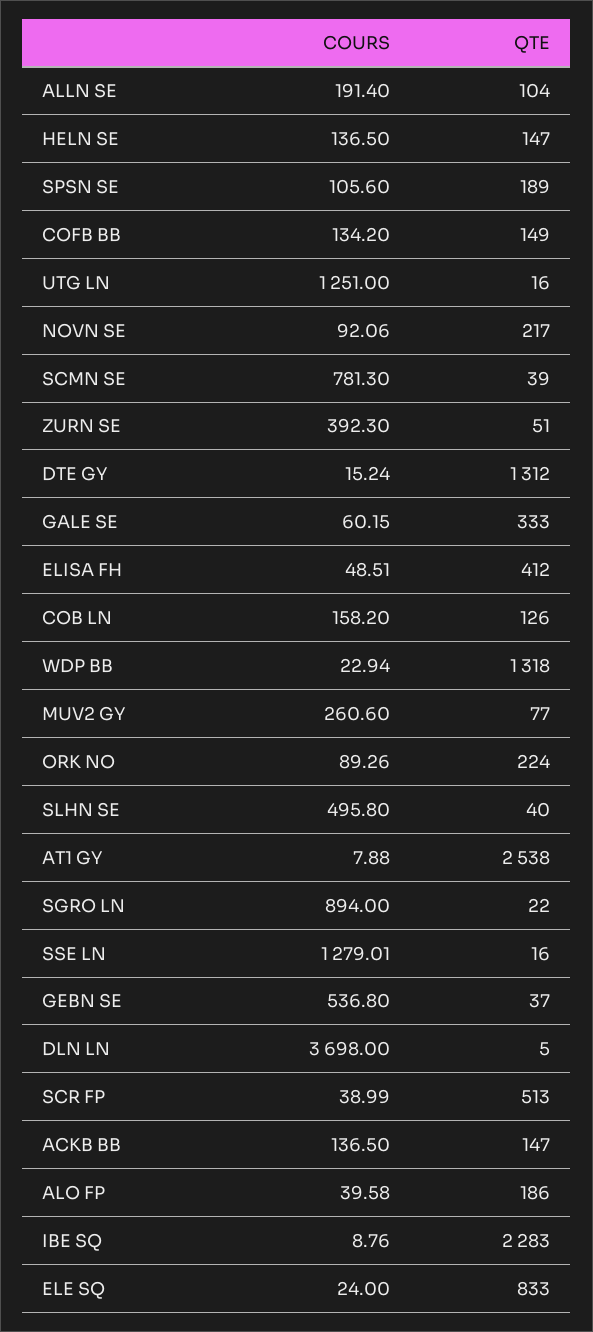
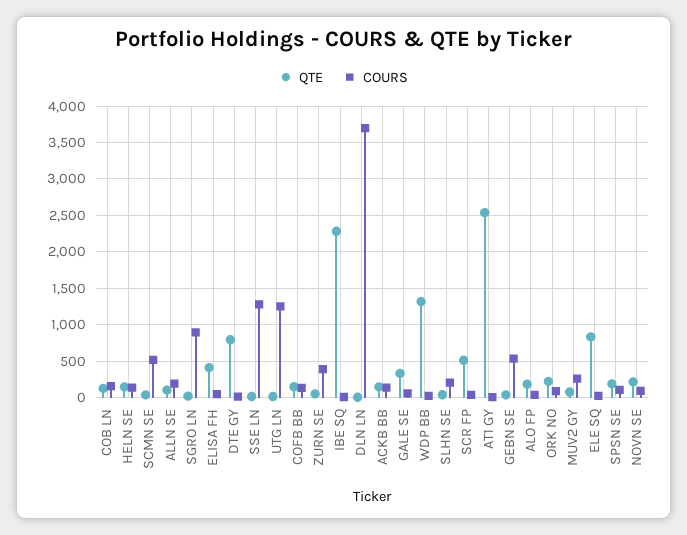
COURS, SCMN SE: 781.3 -> 500
QTE, DTE GY: 1312 -> 800
COURS, SLHN SE: 495.8 -> 200

